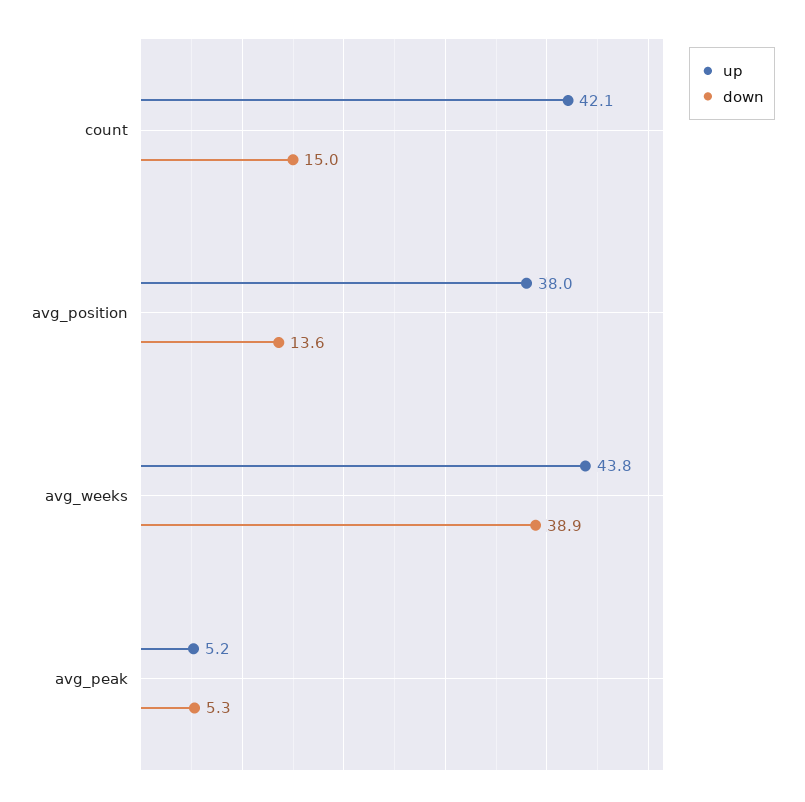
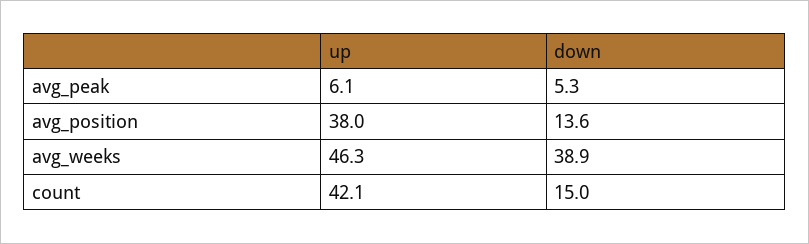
up, avg_weeks: 43.8 -> 46.3
up, avg_peak: 5.2 -> 6.1

